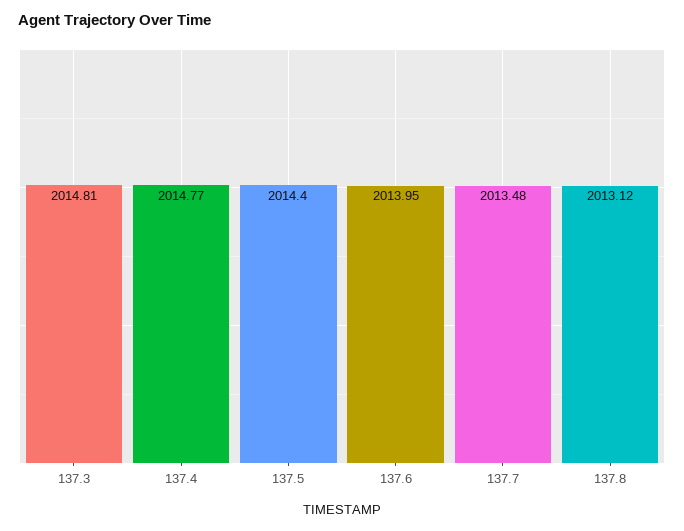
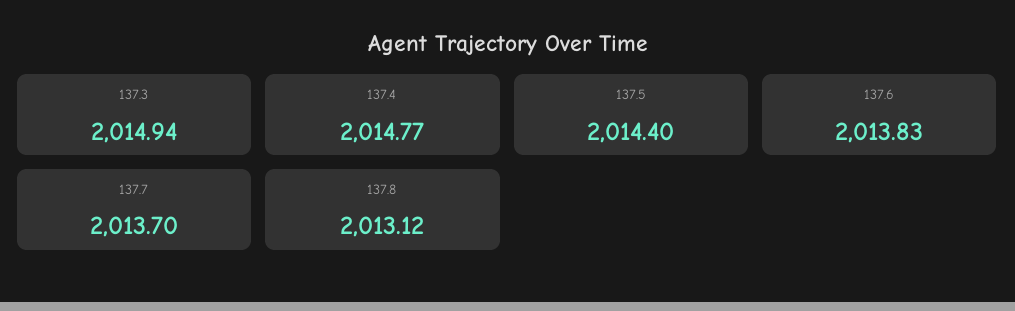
137.3: 2014.81 -> 2014.94
137.6: 2013.95 -> 2013.83
137.7: 2013.48 -> 2013.7

